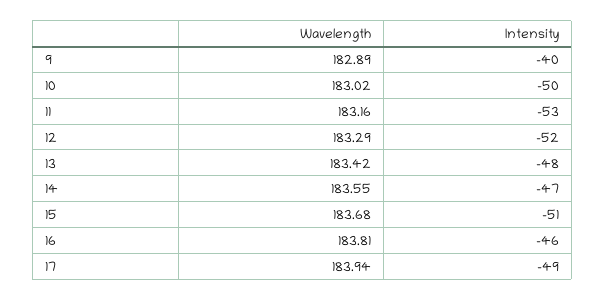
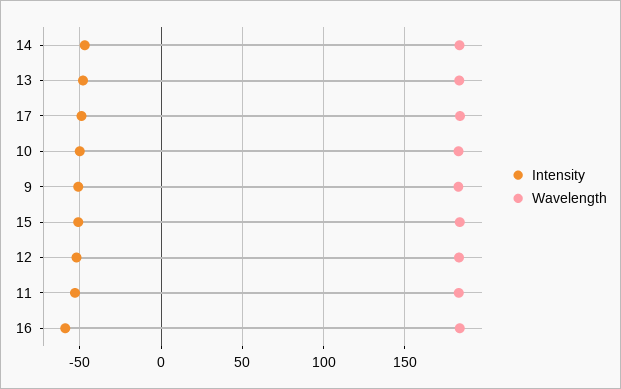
Intensity, 9: -40 -> -50
Intensity, 16: -46 -> -60

